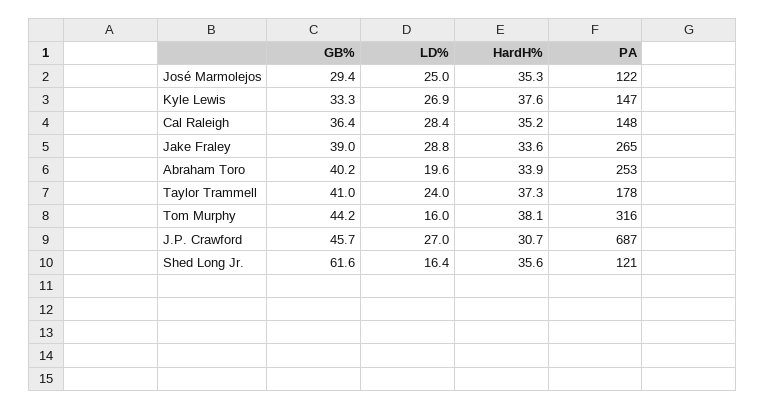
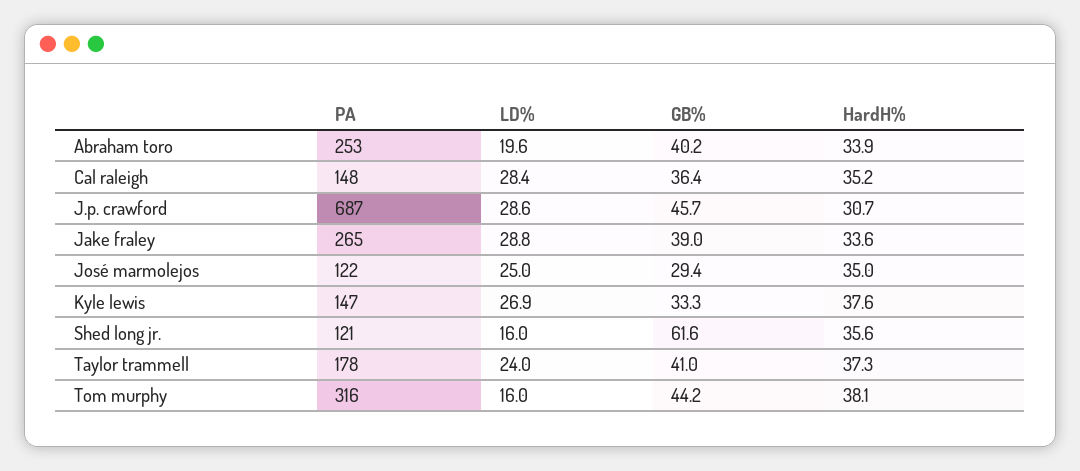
HardH%, José Marmolejos: 35.3 -> 35
LD%, J.P. Crawford: 27 -> 28.6
LD%, Shed Long Jr.: 16.4 -> 16

